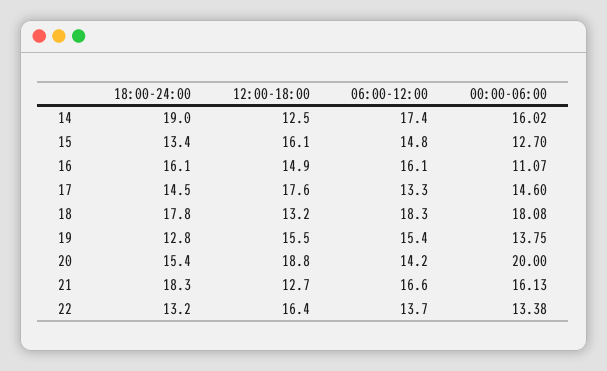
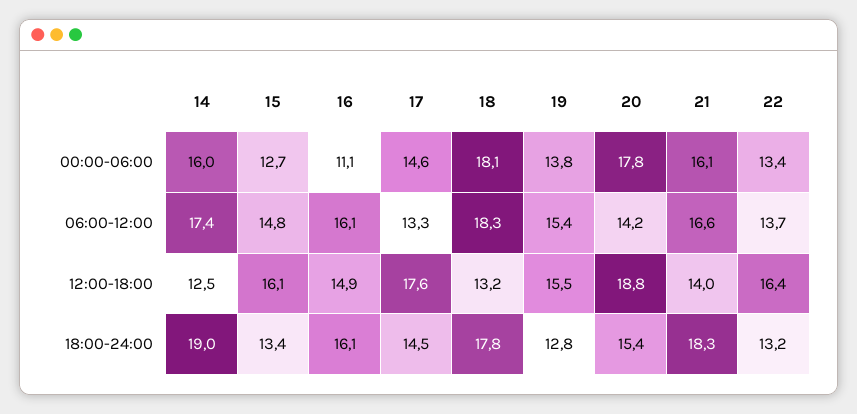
00:00-06:00, 20: 20 -> 17.8
12:00-18:00, 21: 12.7 -> 14

